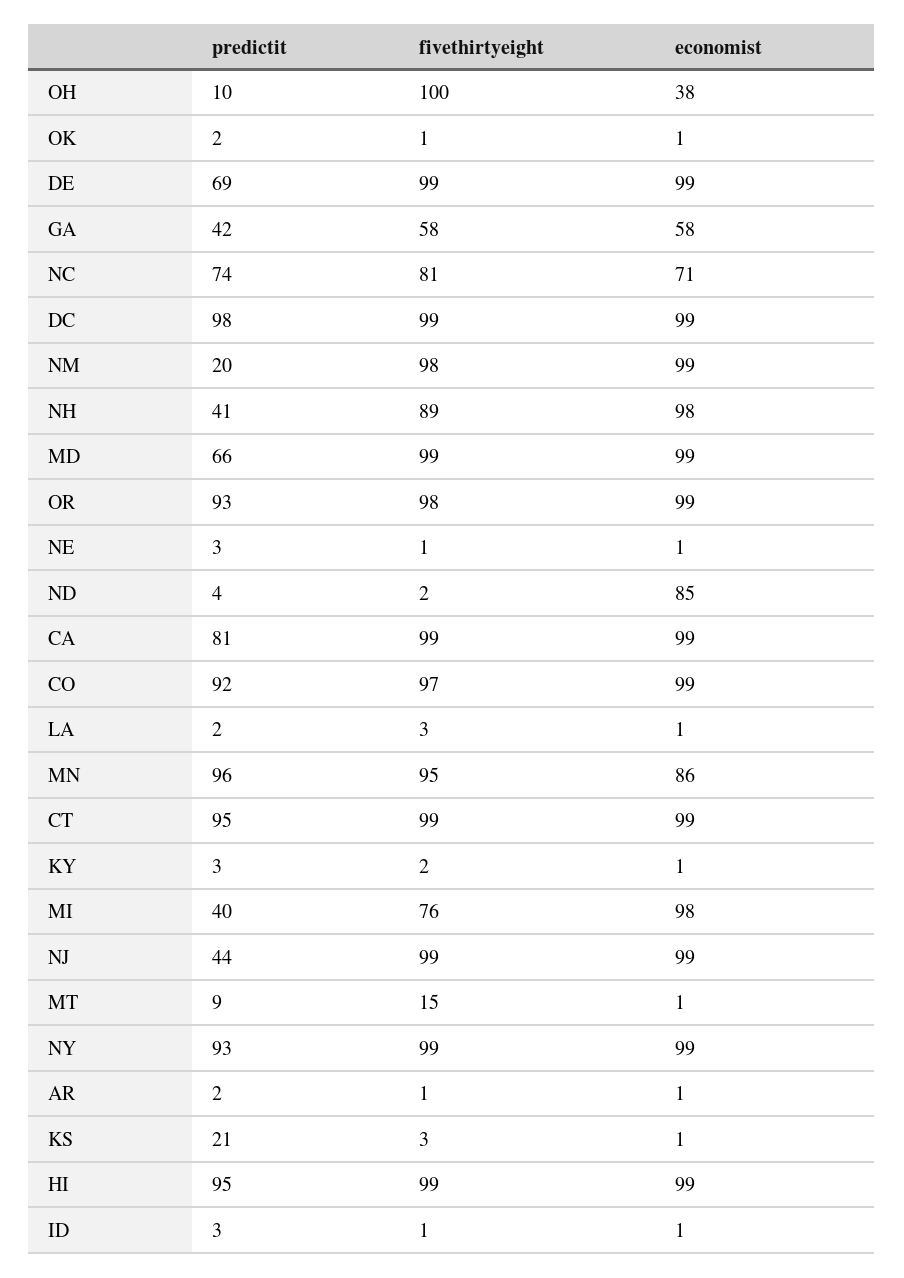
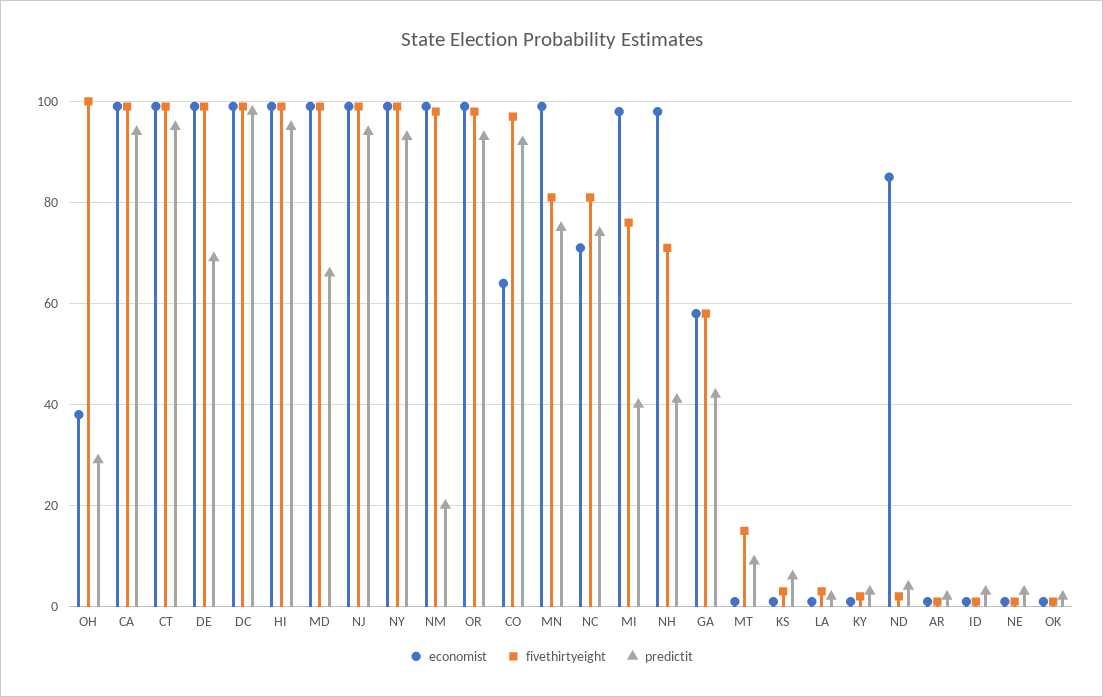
predictit, OH: 10 -> 30
fivethirtyeight, NH: 89 -> 70
predictit, CA: 81 -> 95
economist, CO: 99 -> 65
predictit, MN: 96 -> 75
fivethirtyeight, MN: 95 -> 80
economist, MN: 86 -> 100
predictit, NJ: 44 -> 95
predictit, KS: 21 -> 5

